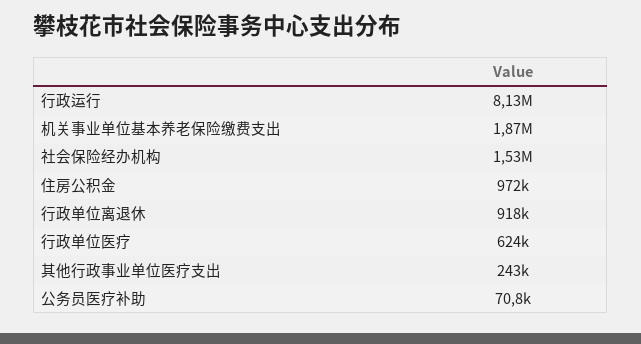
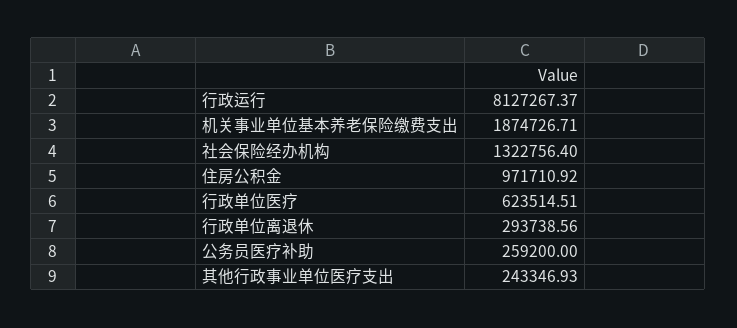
社会保险经办机构: 1530000 -> 1322756.4
行政单位离退休: 918000 -> 293738.56
公务员医疗补助: 70800 -> 259200

